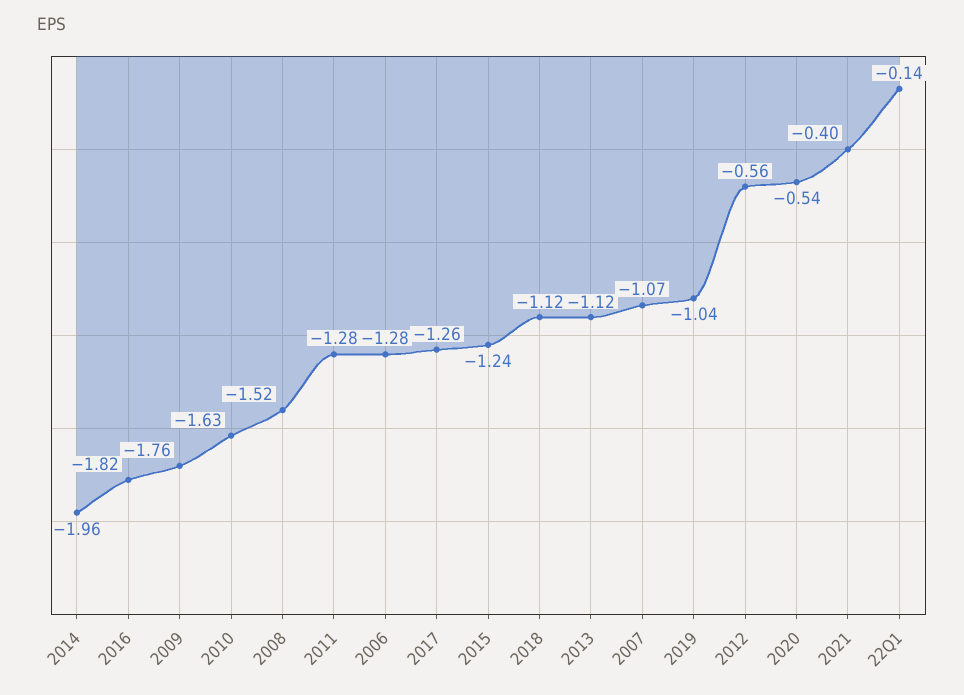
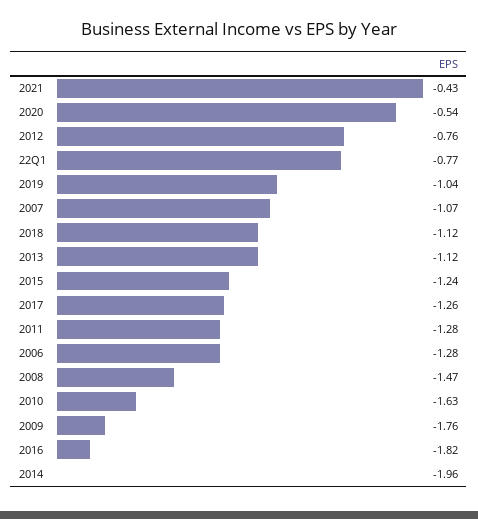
2008: -1.52 -> -1.47
2012: -0.56 -> -0.76
2021: -0.4 -> -0.43
22Q1: -0.14 -> -0.77

